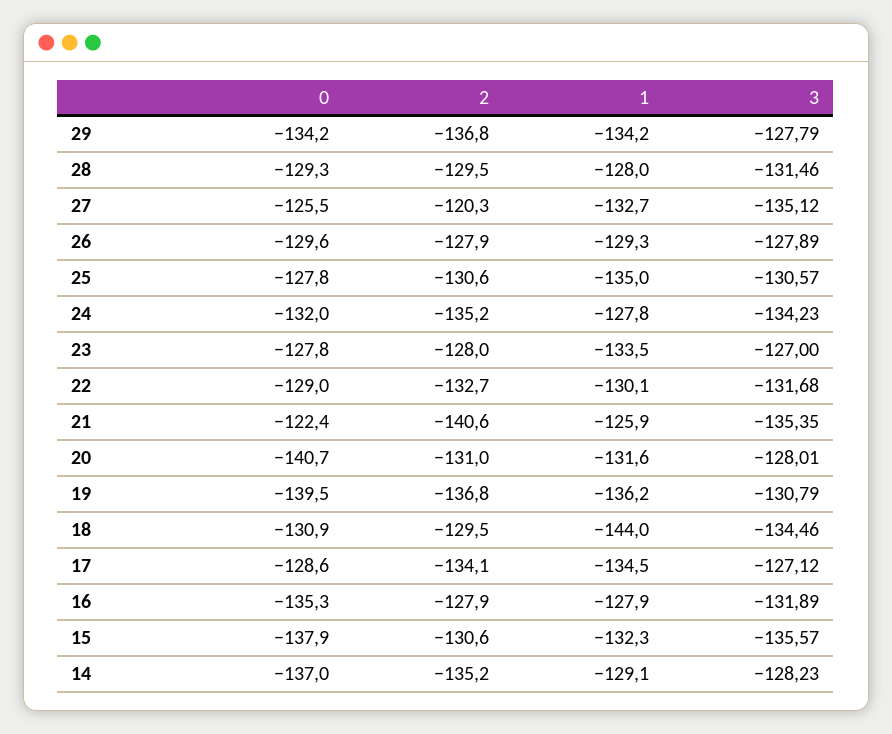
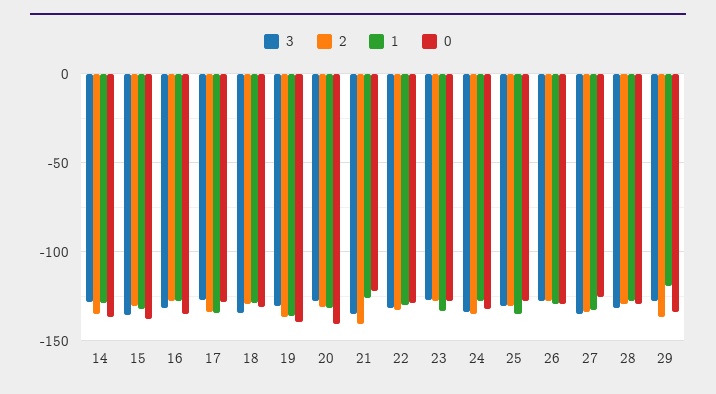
1, 29: -134.2 -> -120
2, 27: -120.3 -> -135
1, 18: -144 -> -130

